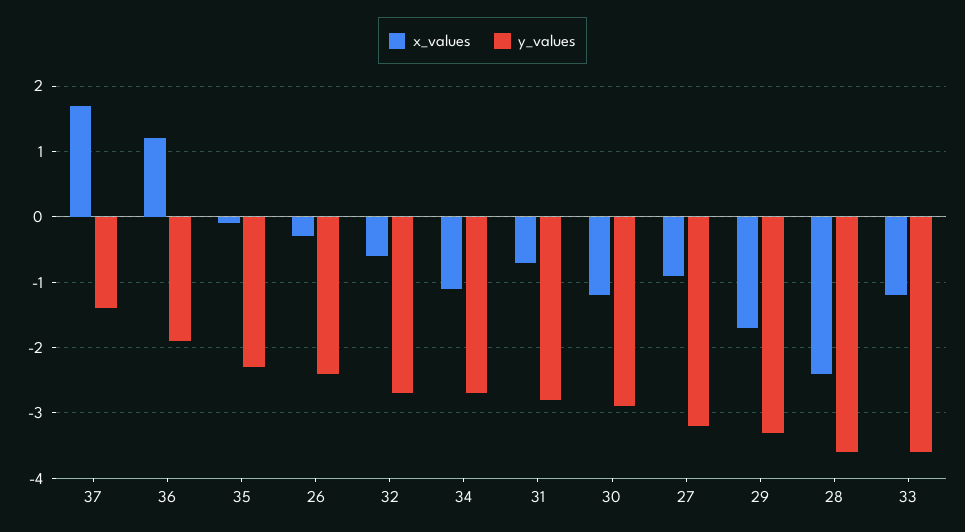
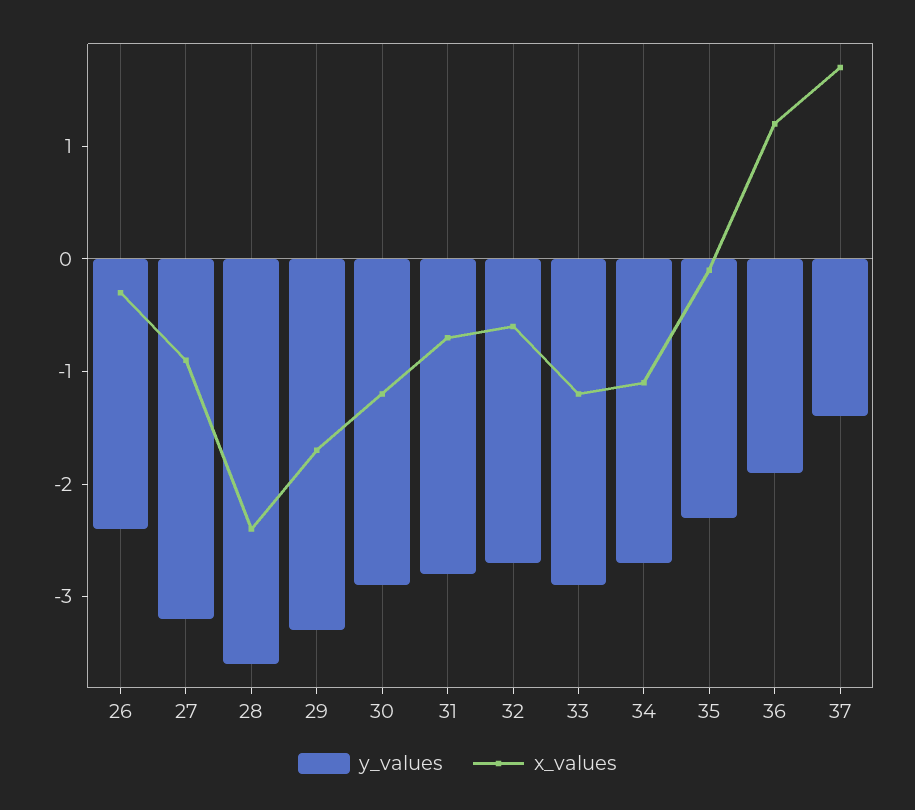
y_values, 33: -3.6 -> -2.9

